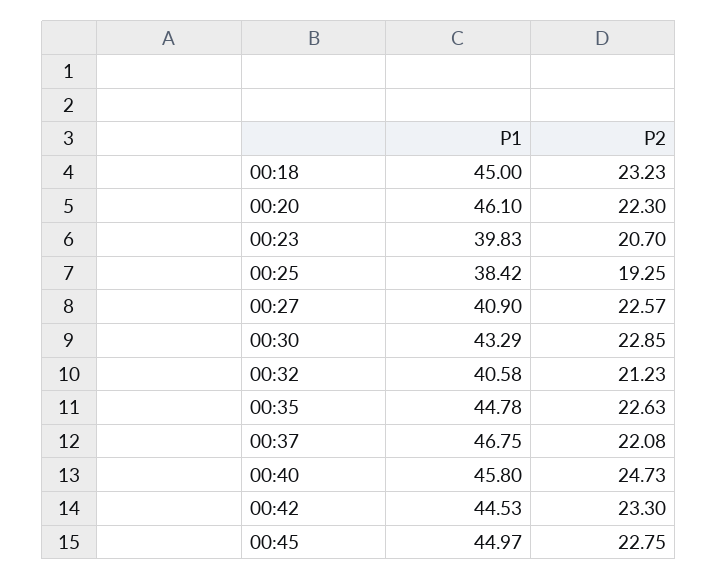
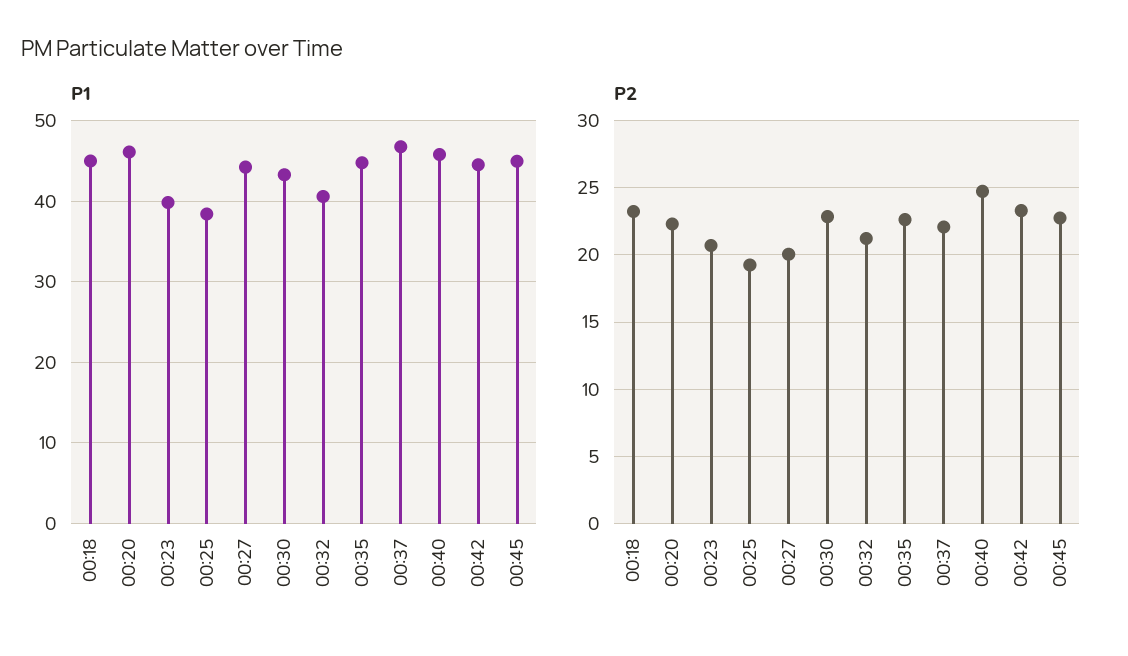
P1, 00:27: 40.9 -> 44
P2, 00:27: 22.57 -> 20

